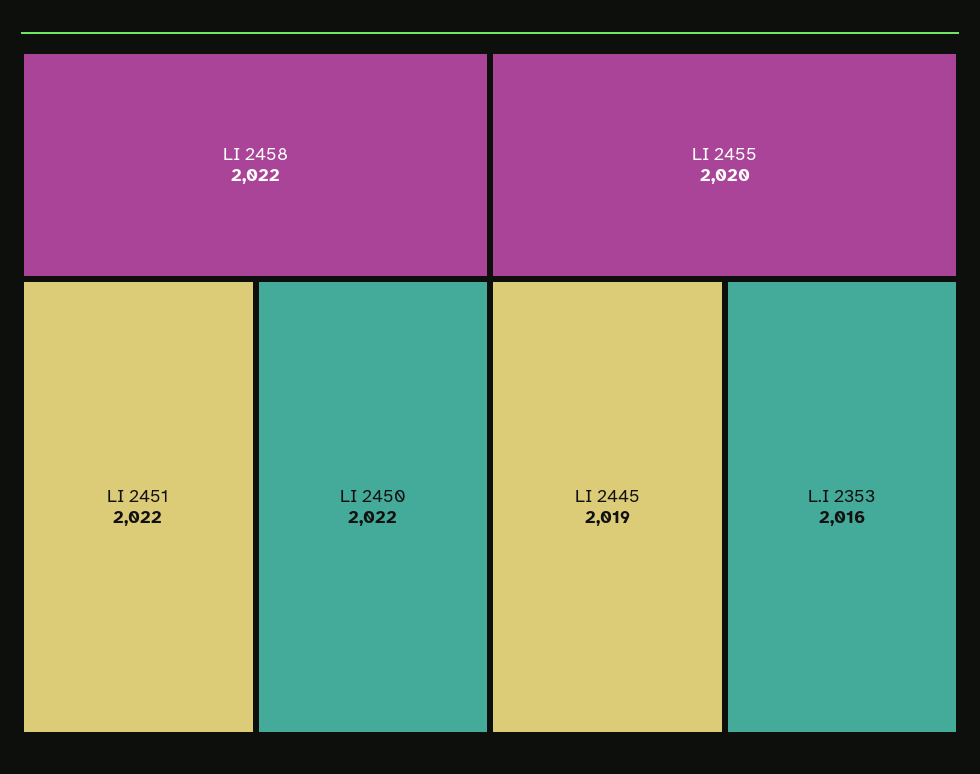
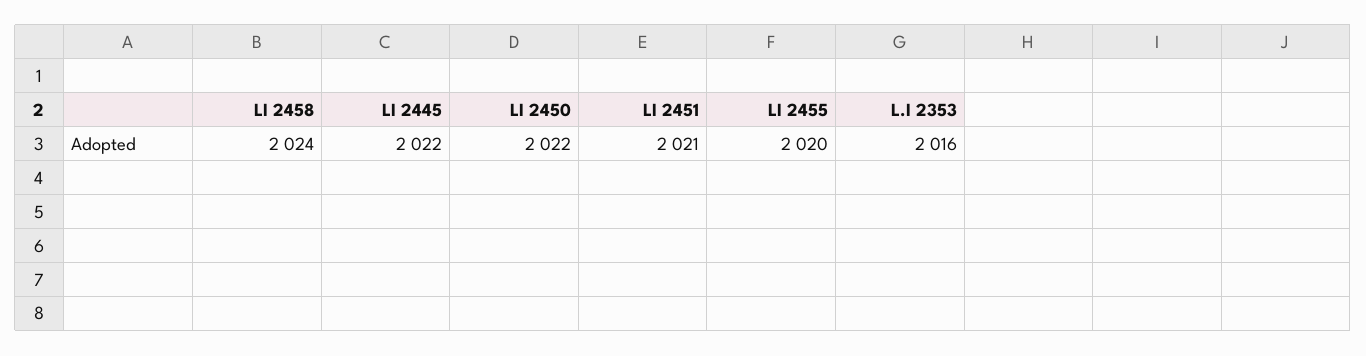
LI 2458: 2022 -> 2024
LI 2451: 2022 -> 2021
LI 2445: 2019 -> 2022

